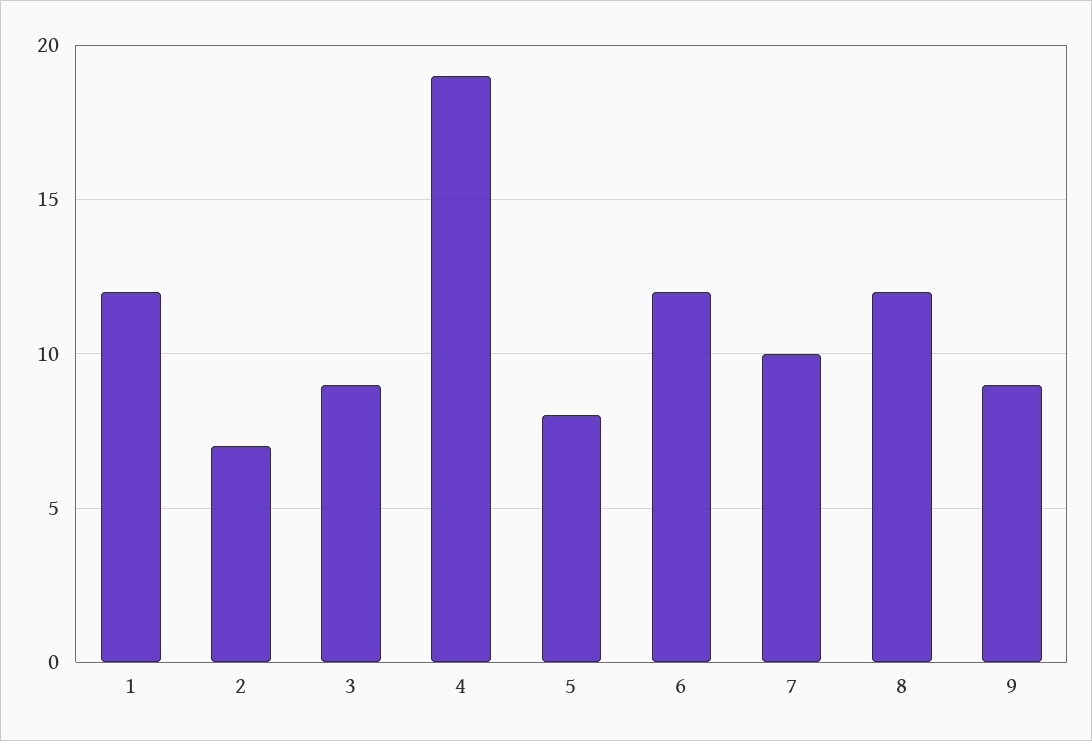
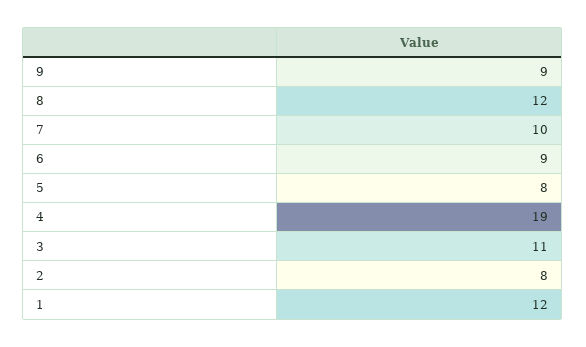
2: 7 -> 8
3: 9 -> 11
6: 12 -> 9

